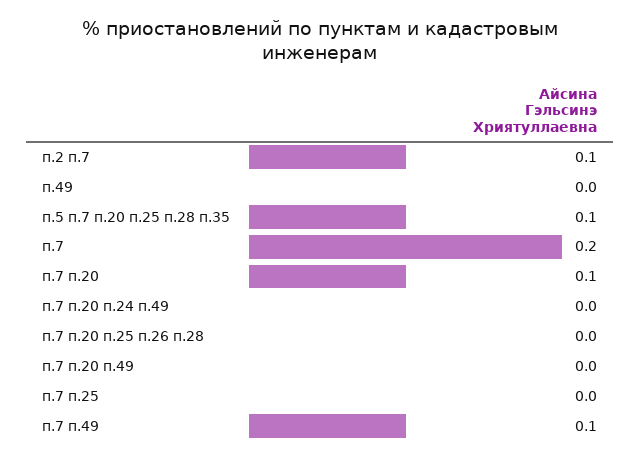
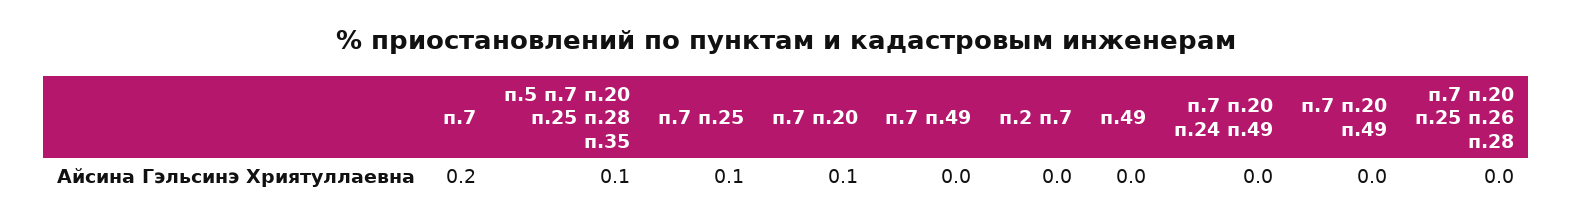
п.2 п.7: 0.1 -> 0
п.7 п.25: 0 -> 0.1
п.7 п.49: 0.1 -> 0

